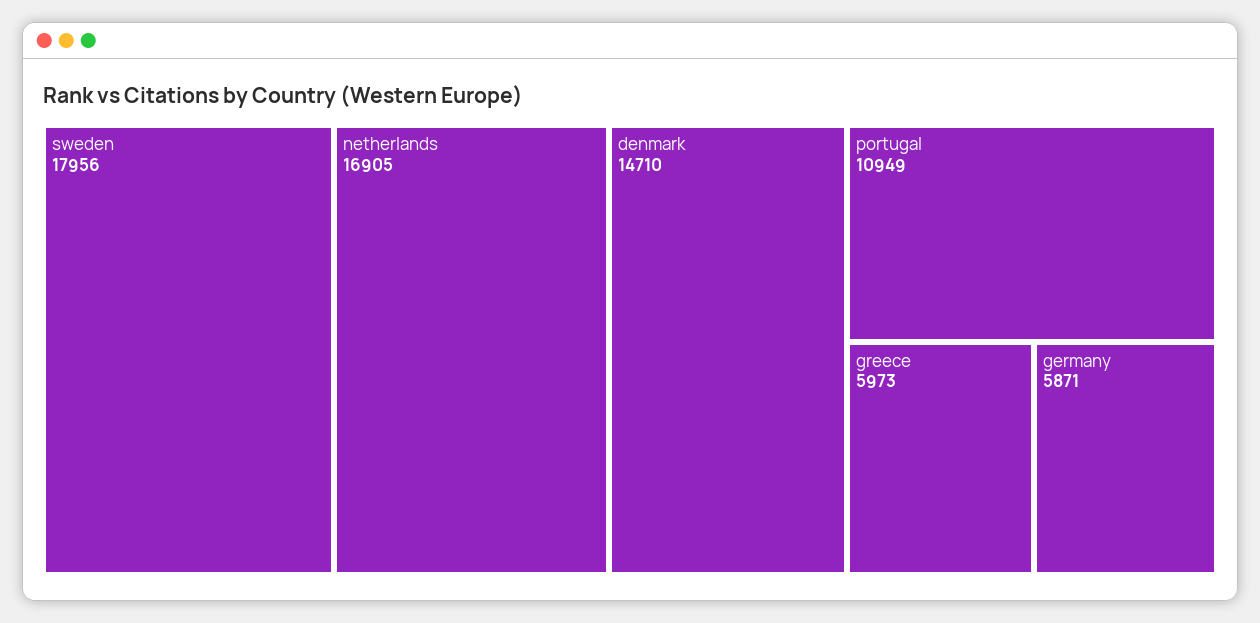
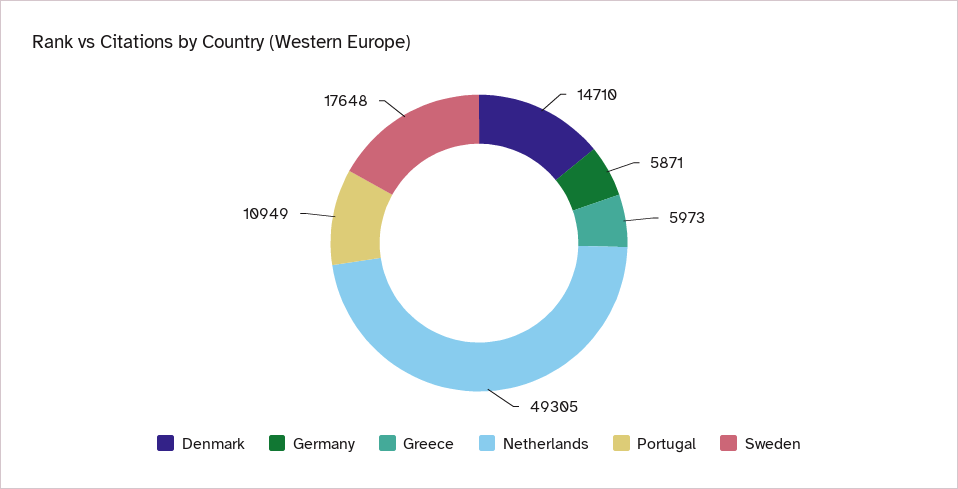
sweden: 17956 -> 17648
netherlands: 16905 -> 49305

